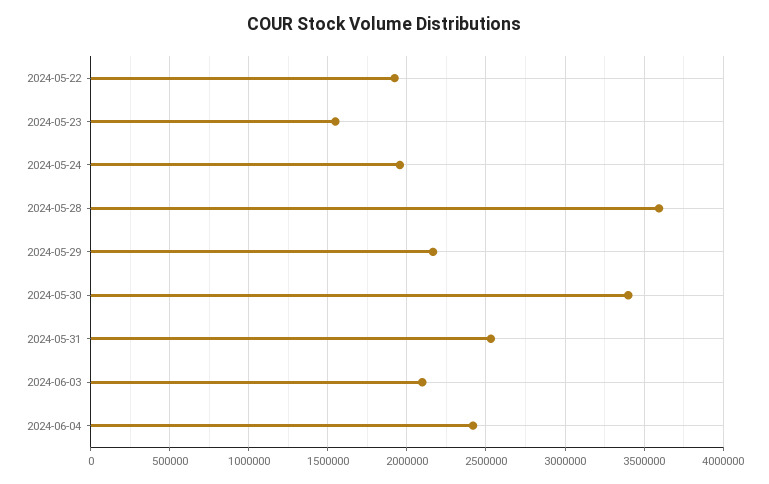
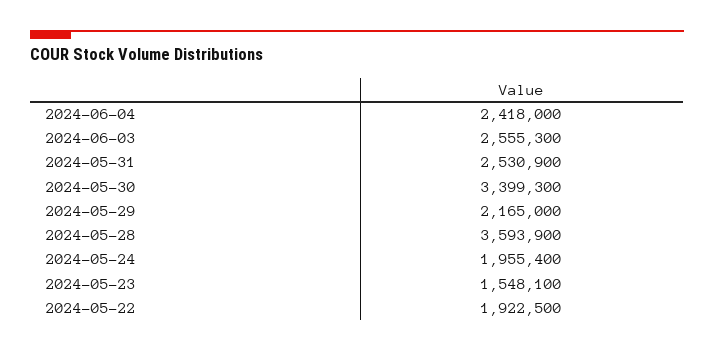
2024-06-03: 2100000 -> 2555300

